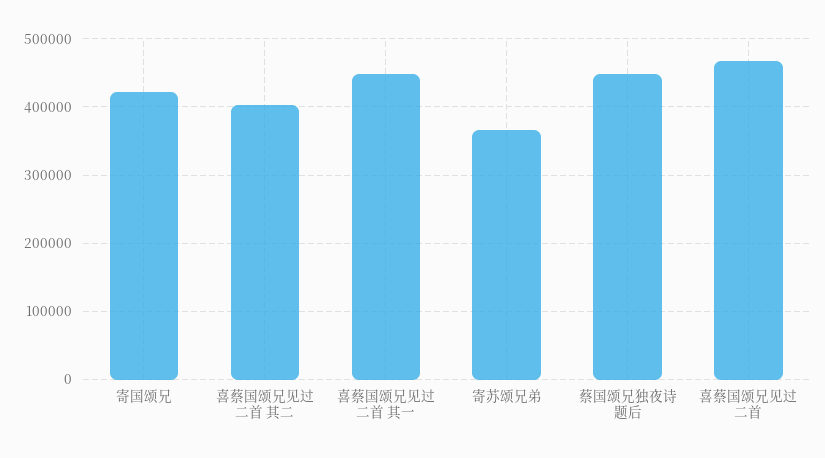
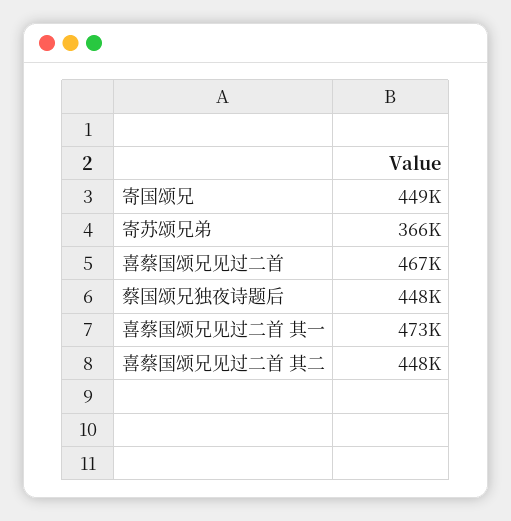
寄国颂兄: 420000 -> 449000
喜蔡国颂兄见过二首 其二: 400000 -> 448000
喜蔡国颂兄见过二首 其一: 450000 -> 473000

